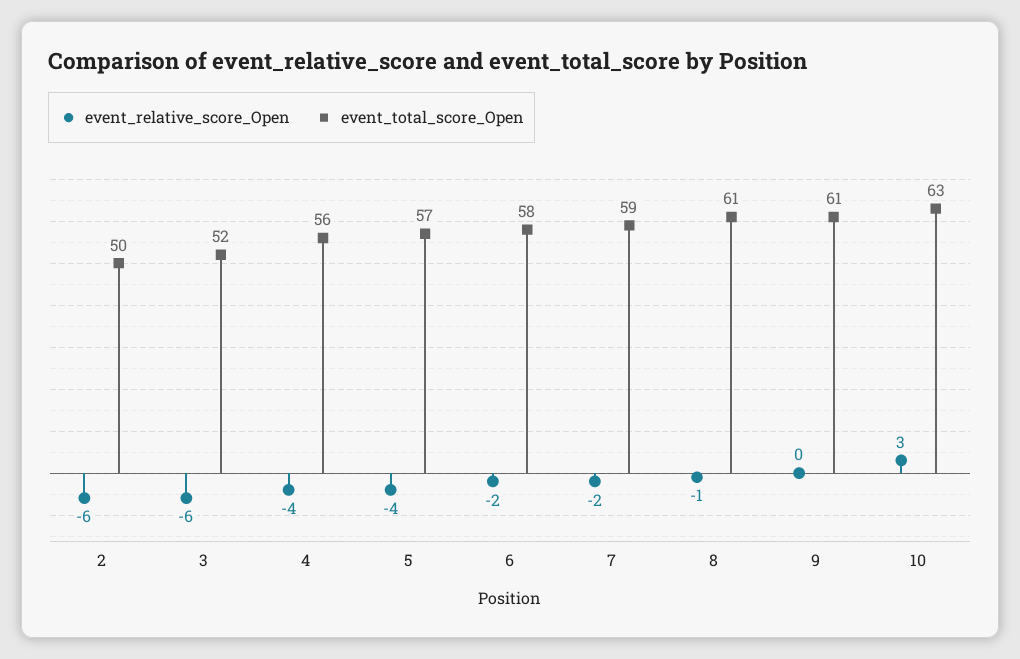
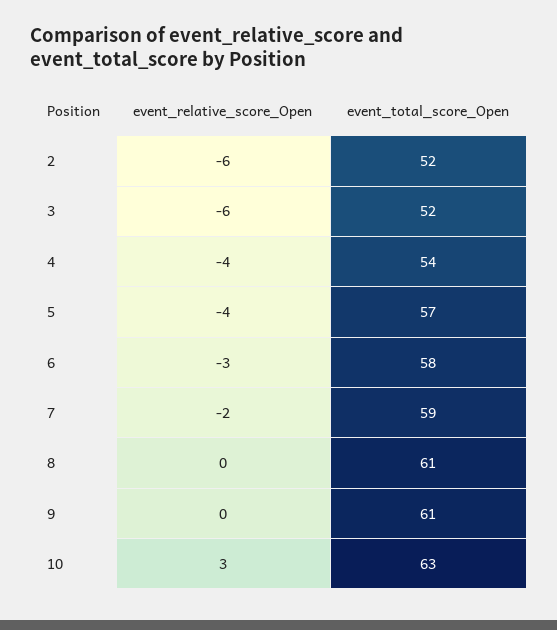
event_total_score_Open, 2: 50 -> 52
event_total_score_Open, 4: 56 -> 54
event_relative_score_Open, 6: -2 -> -3
event_relative_score_Open, 8: -1 -> 0

